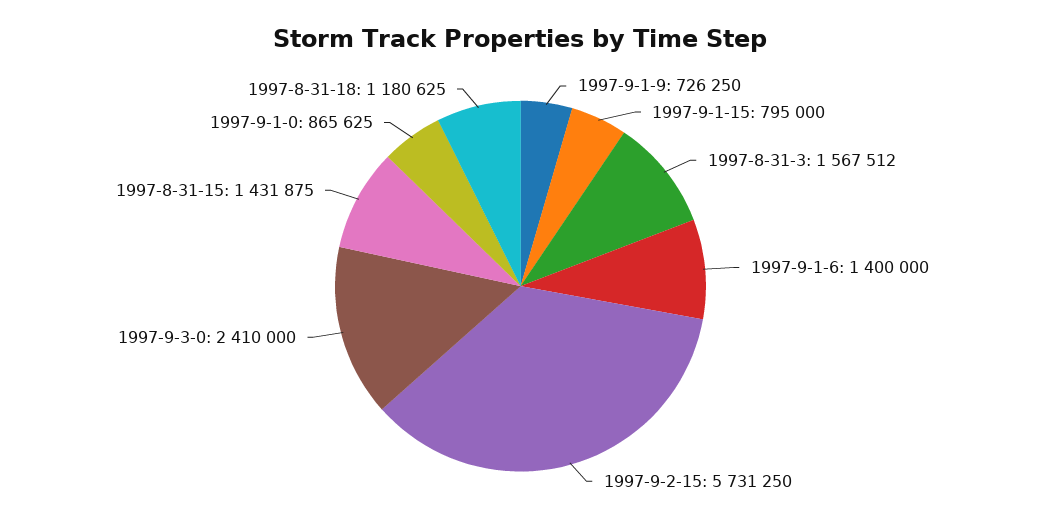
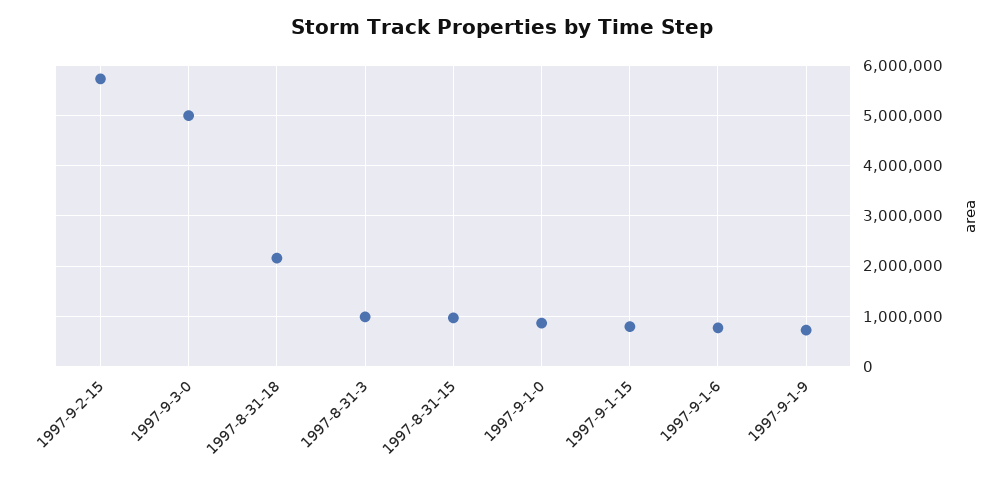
1997-8-31-3: 1567512 -> 1000000
1997-9-1-6: 1400000 -> 800000
1997-9-3-0: 2410000 -> 5000000
1997-8-31-15: 1431875 -> 1000000
1997-8-31-18: 1180625 -> 2200000

